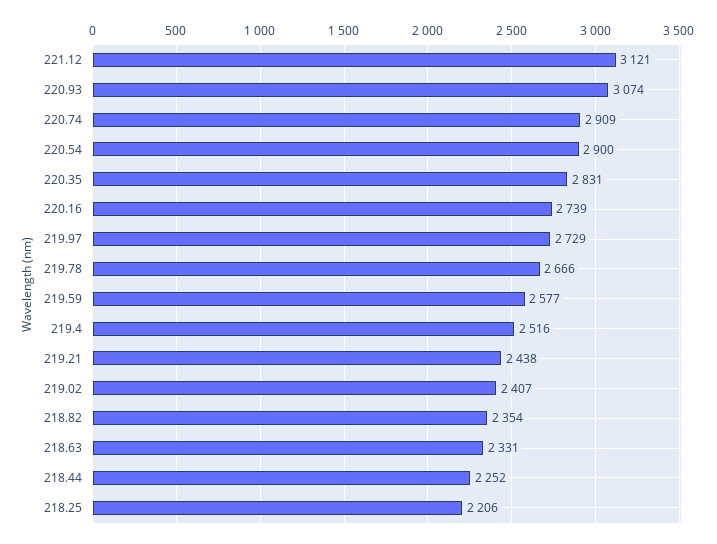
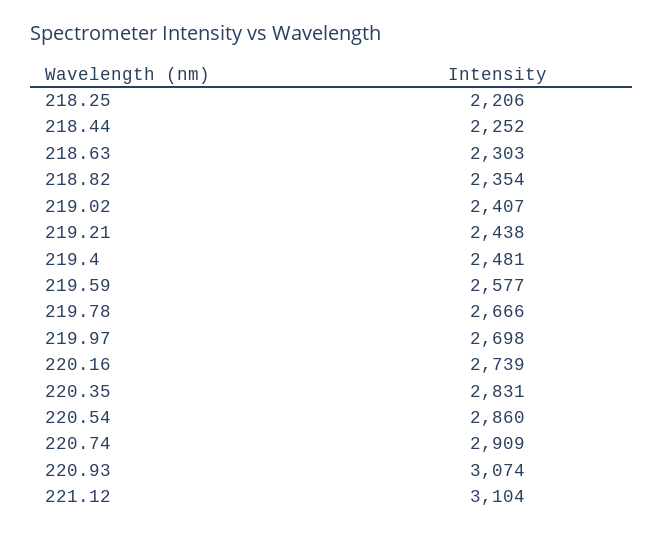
221.12: 3121 -> 3104
220.54: 2900 -> 2860
219.97: 2729 -> 2698
219.4: 2516 -> 2481
218.63: 2331 -> 2303

